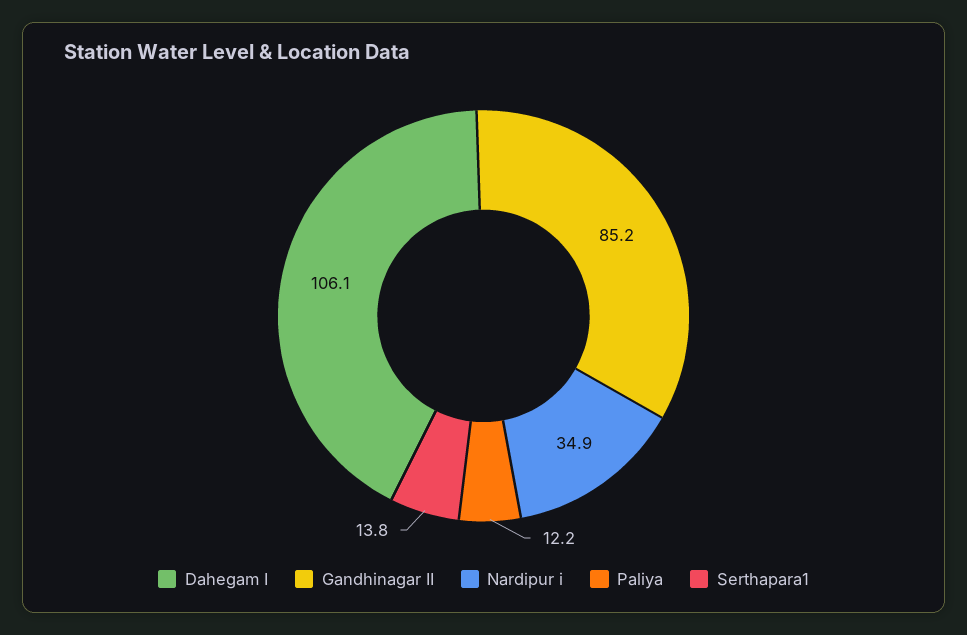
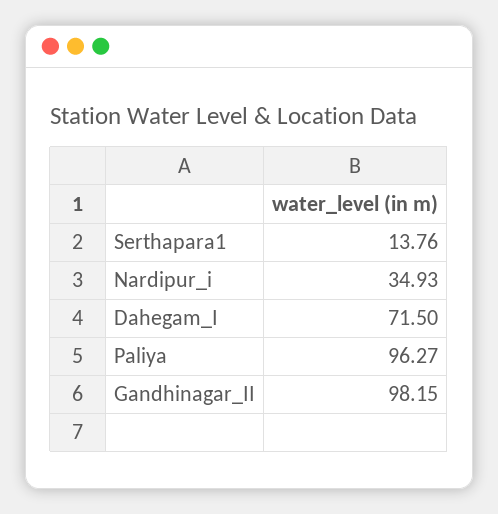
Dahegam I: 106.1 -> 71.5
Gandhinagar II: 85.2 -> 98.15
Paliya: 12.2 -> 96.27

